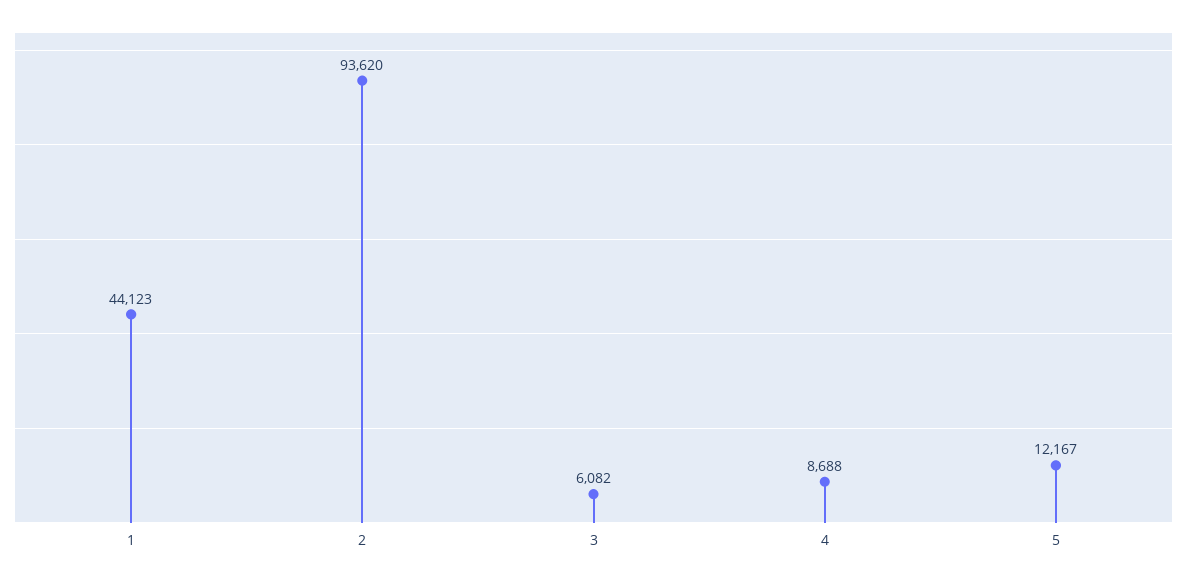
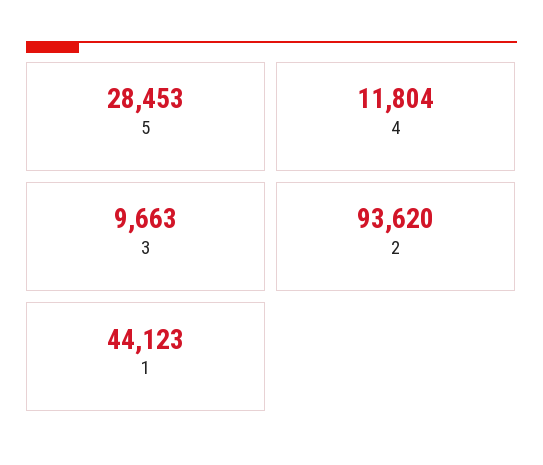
3: 6082 -> 9663
4: 8688 -> 11804
5: 12167 -> 28453

